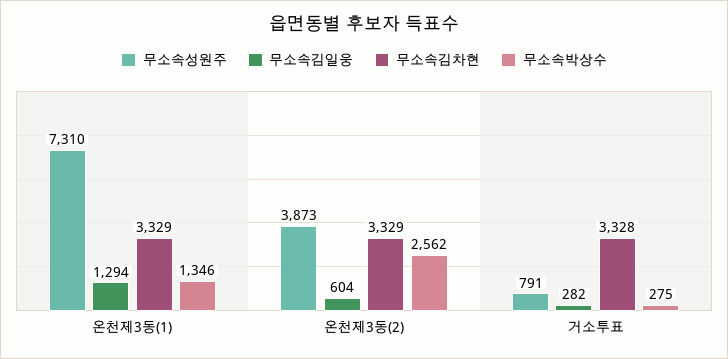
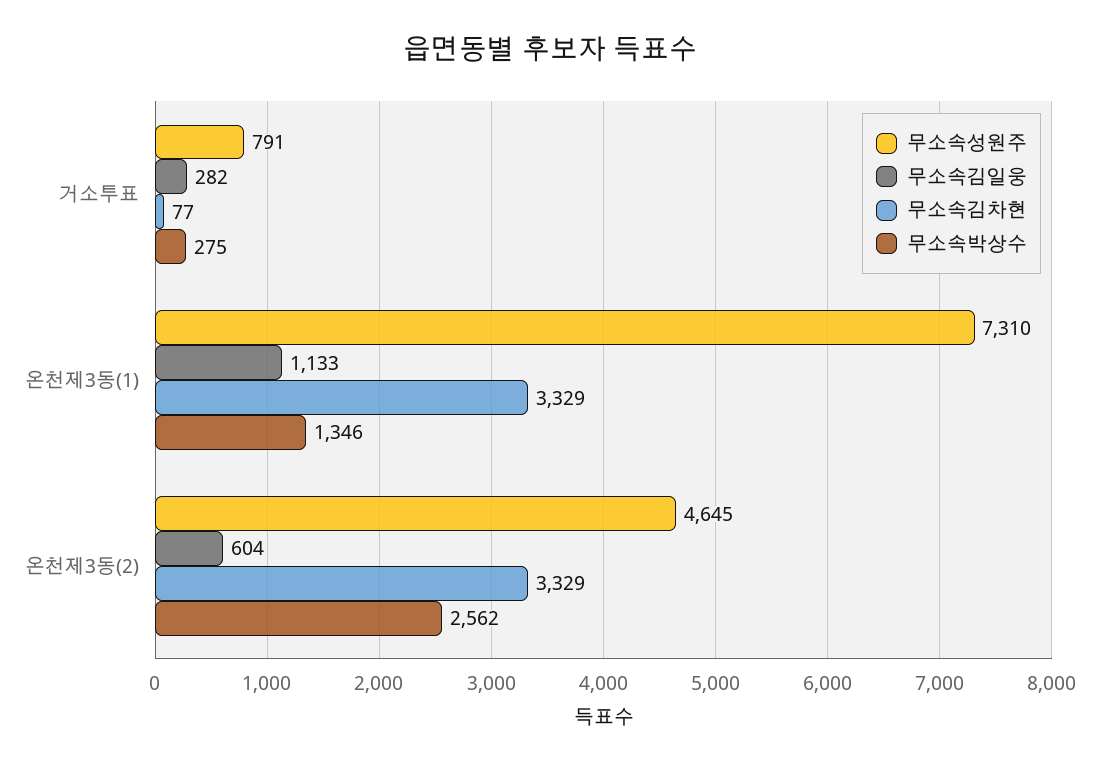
무소속김일웅, 온천제3동(1): 1294 -> 1133
무소속성원주, 온천제3동(2): 3873 -> 4645
무소속김차현, 거소투표: 3328 -> 77

